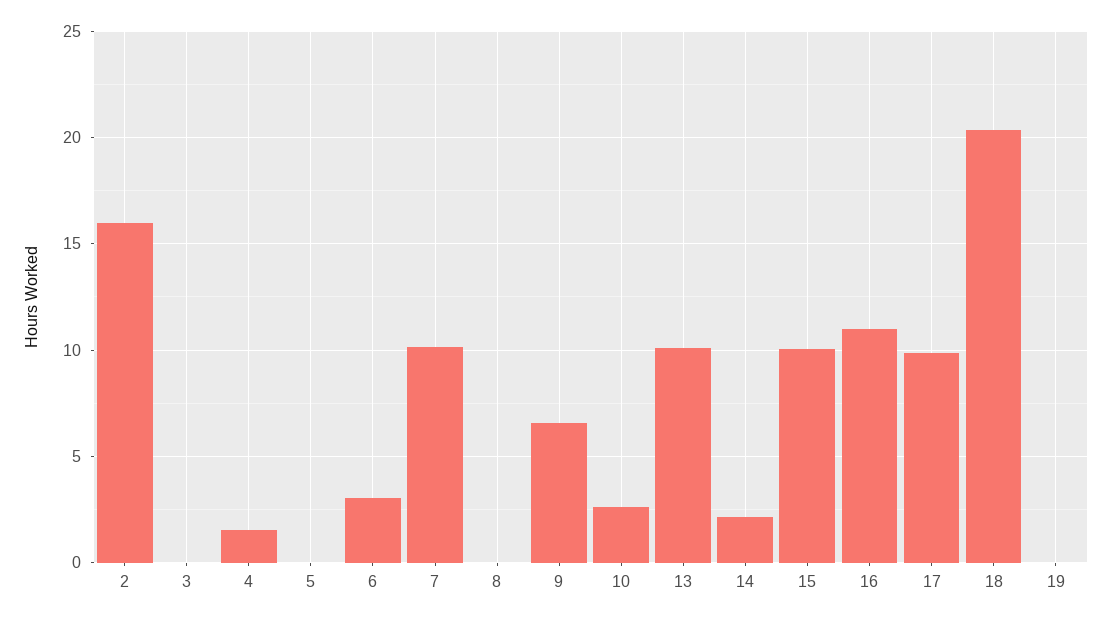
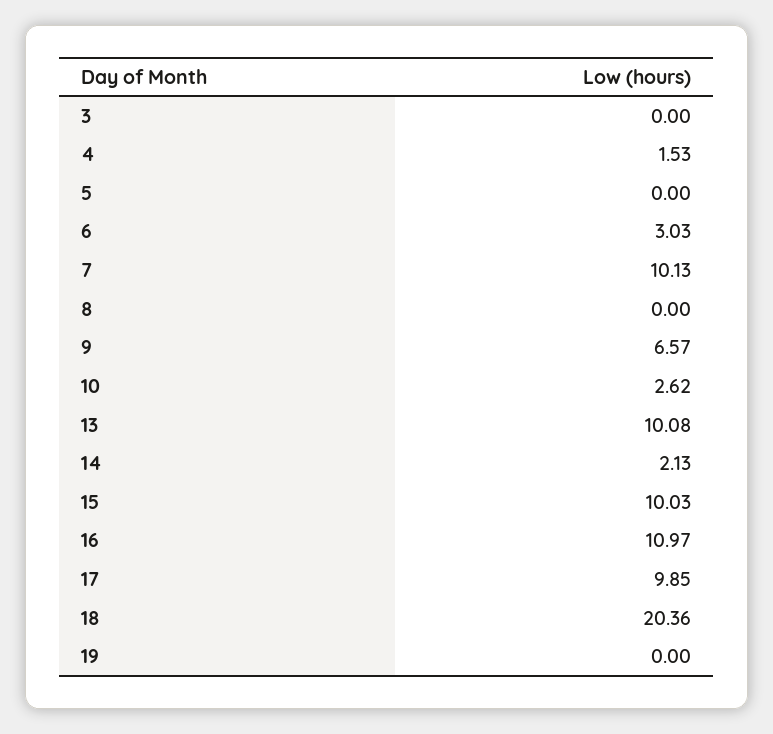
2: 16 -> none

